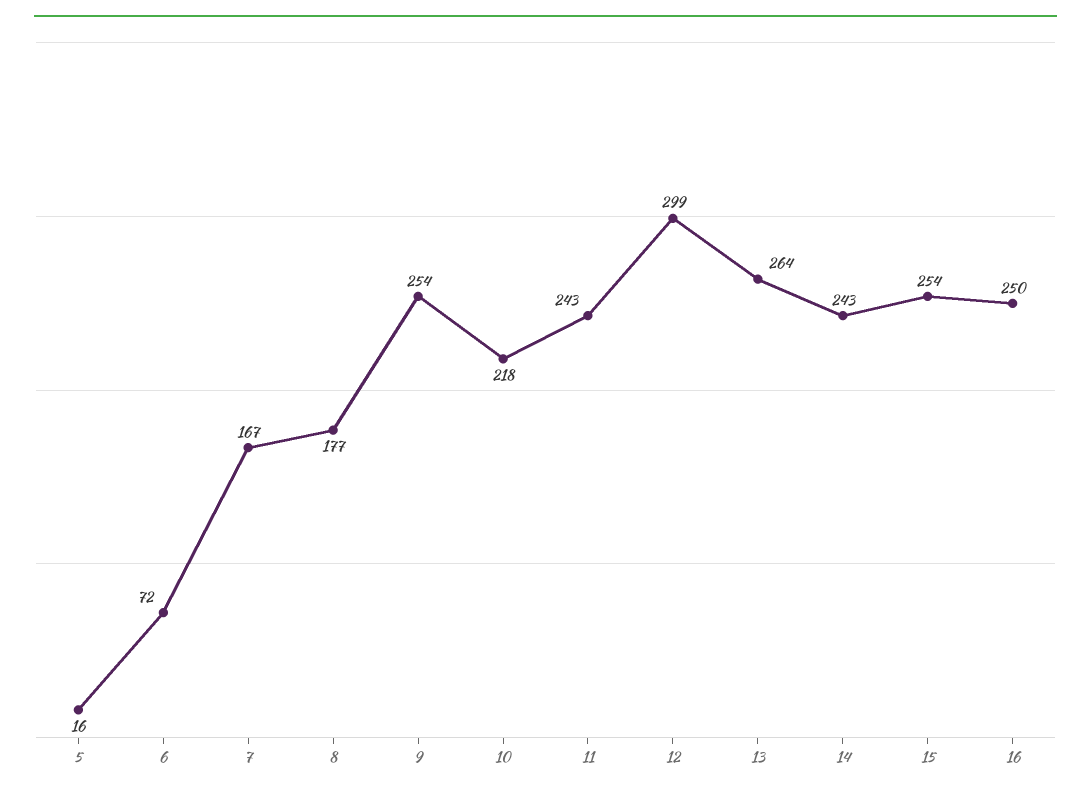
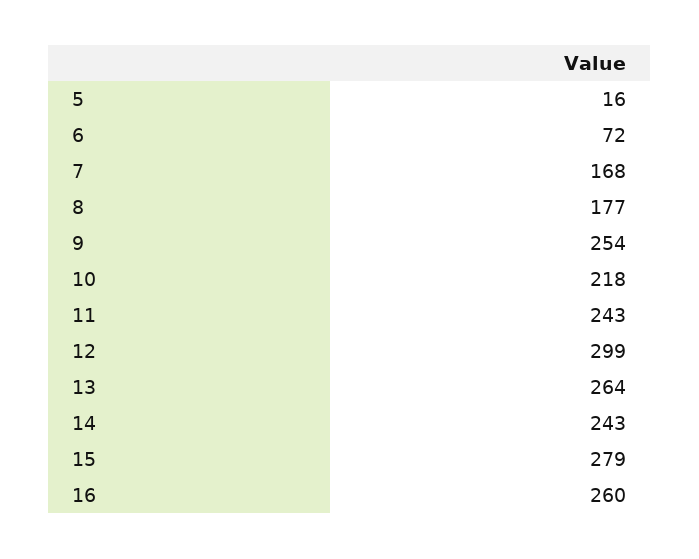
7: 167 -> 168
15: 254 -> 279
16: 250 -> 260

